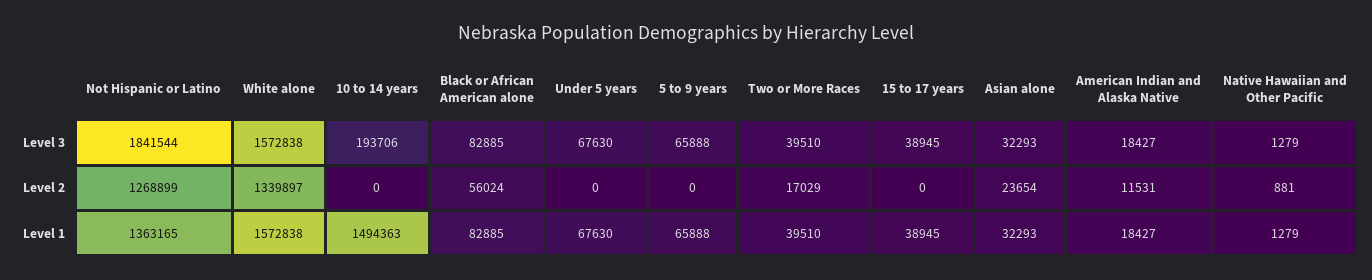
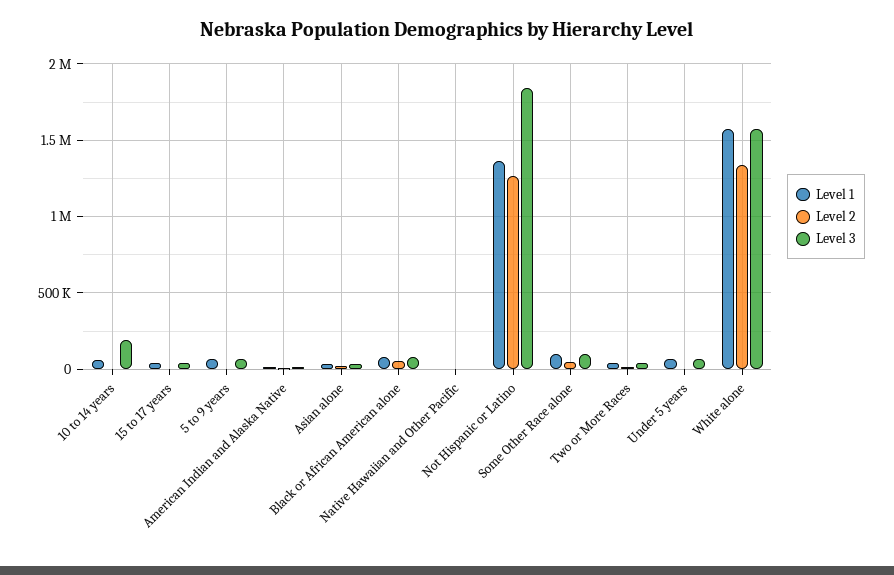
Level 1, 10 to 14 years: 1494363 -> 50000
Level 1, Some Other Race alone: none -> 100000
Level 2, Some Other Race alone: none -> 50000
Level 3, Some Other Race alone: none -> 100000

